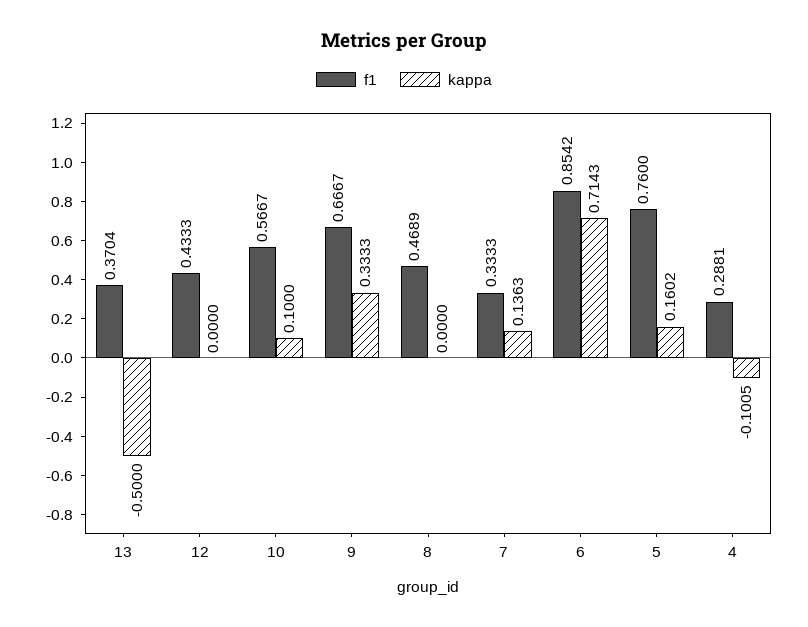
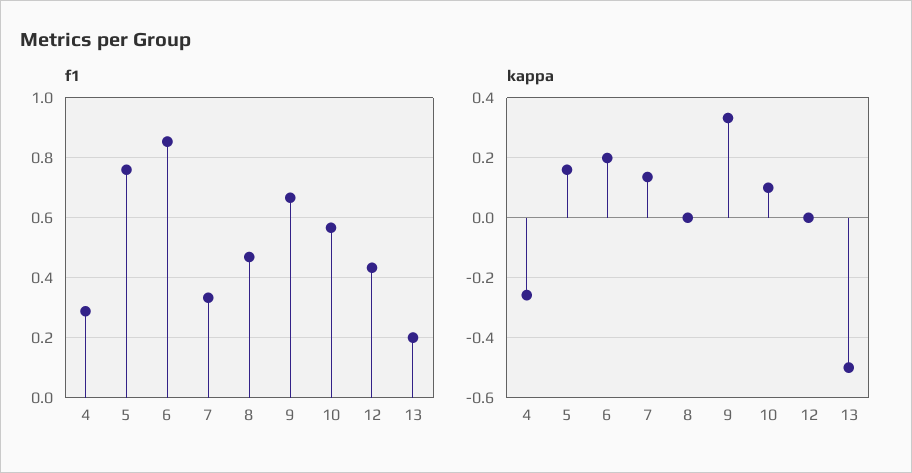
f1, 13: 0.3704 -> 0.2
kappa, 6: 0.7143 -> 0.2
kappa, 4: -0.1005 -> -0.25

